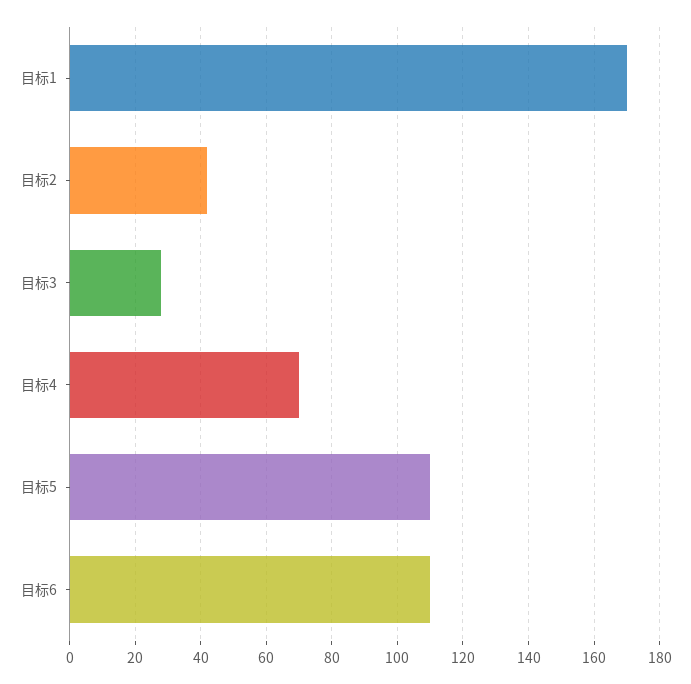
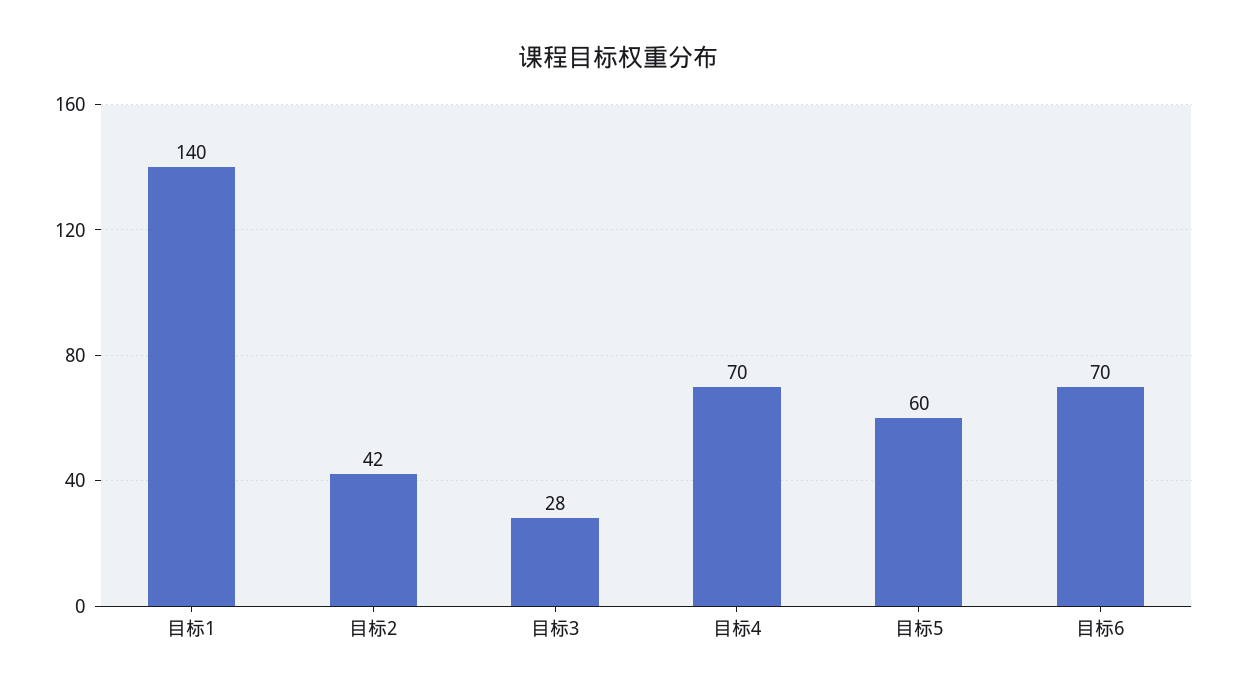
目标1: 170 -> 140
目标5: 110 -> 60
目标6: 110 -> 70

